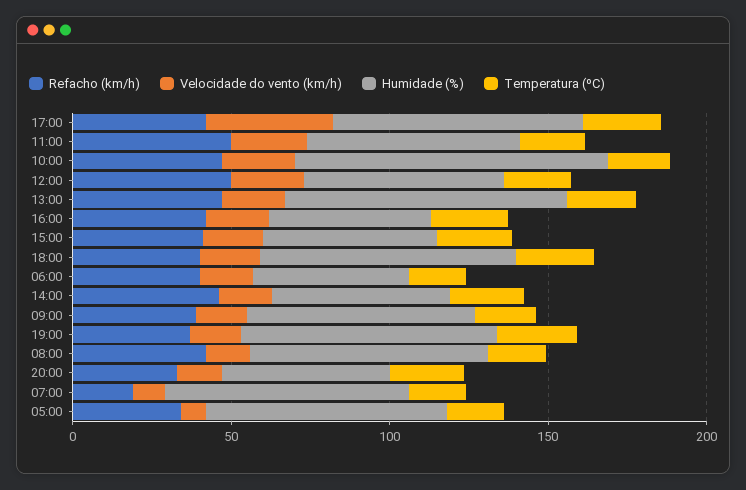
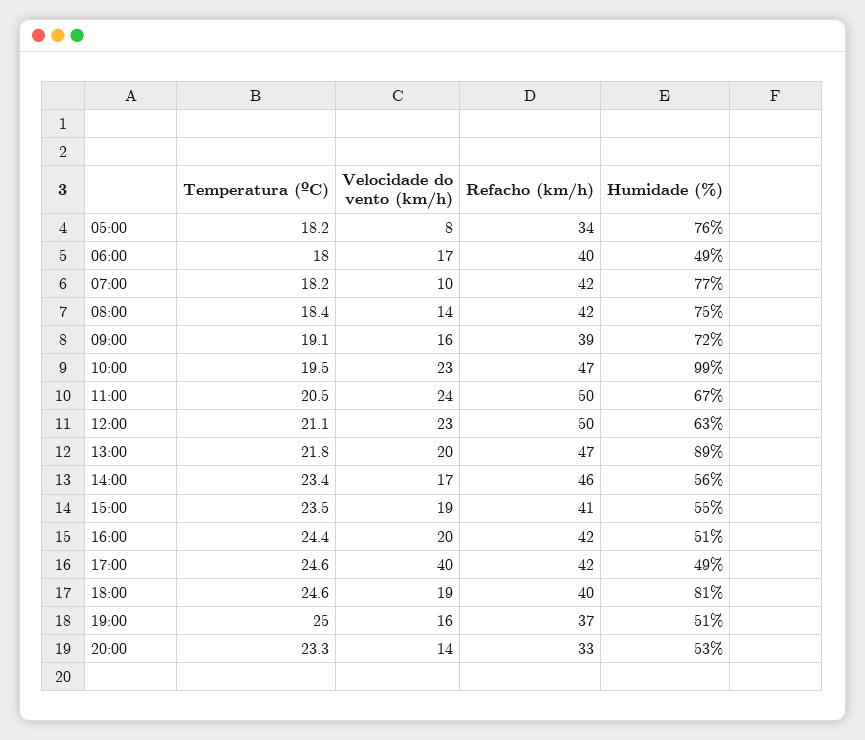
Humidade (%), 17:00: 80 -> 49
Humidade (%), 19:00: 80 -> 51
Refacho (km/h), 07:00: 20 -> 42

